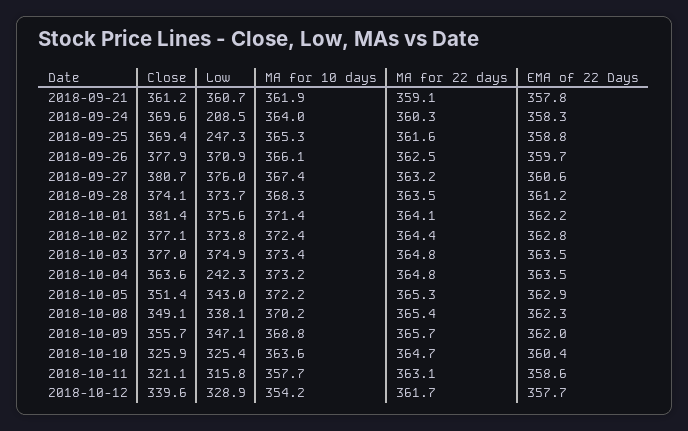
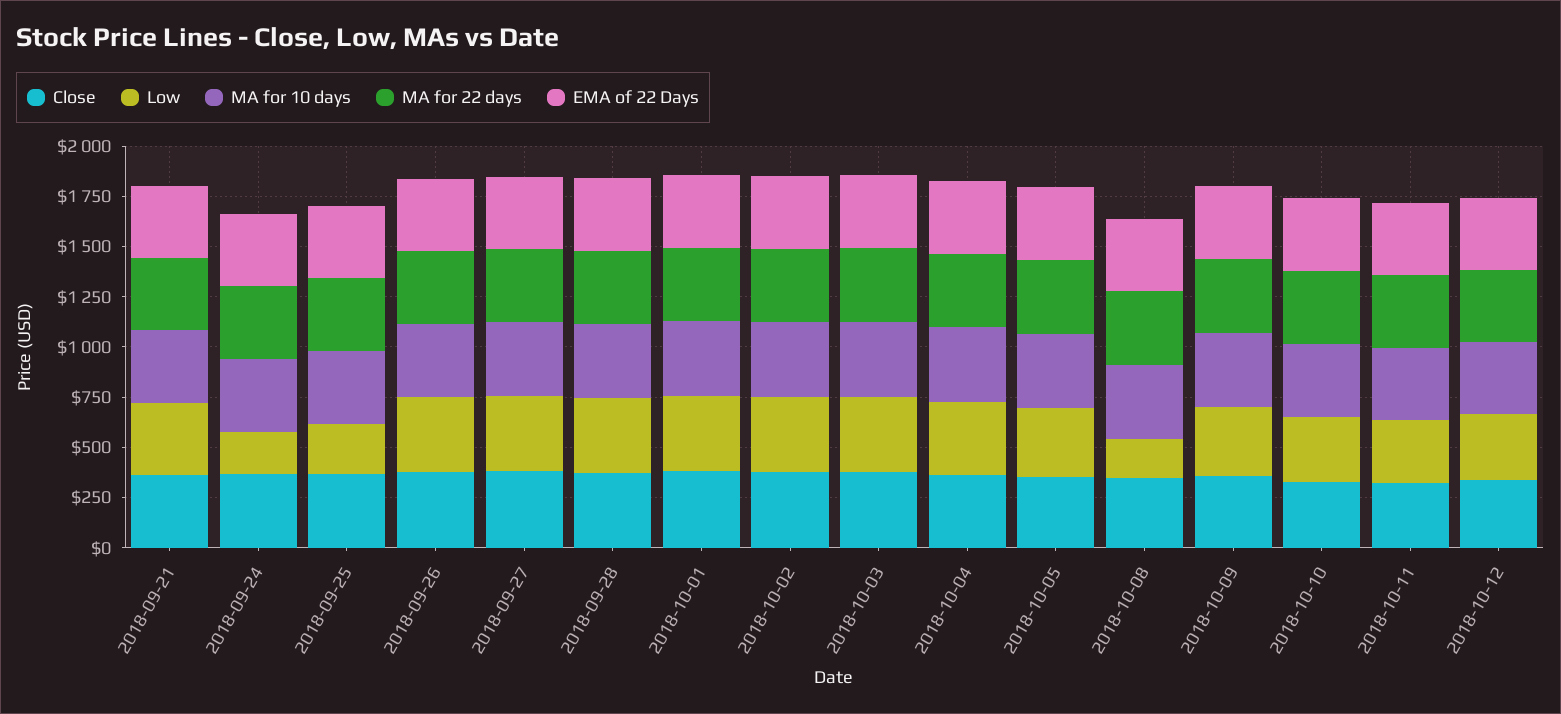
Low, 2018-10-04: 242.3 -> 350
Low, 2018-10-08: 338.1 -> 200

